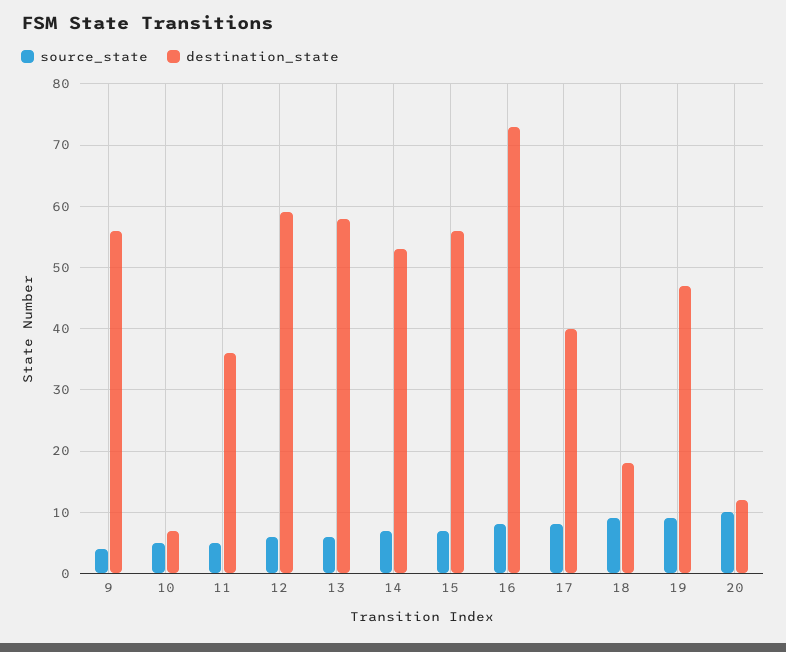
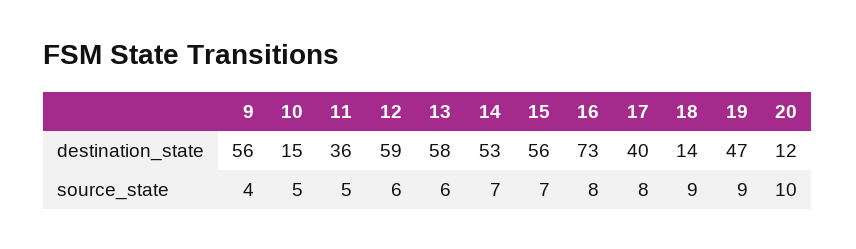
destination_state, 10: 7 -> 15
destination_state, 18: 18 -> 14

